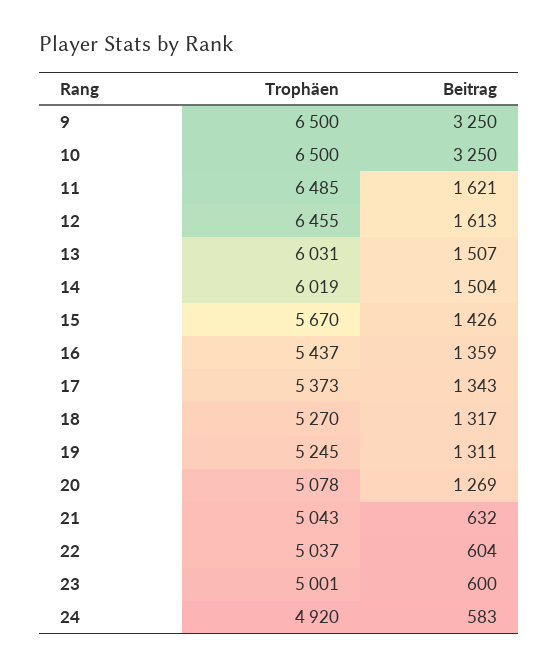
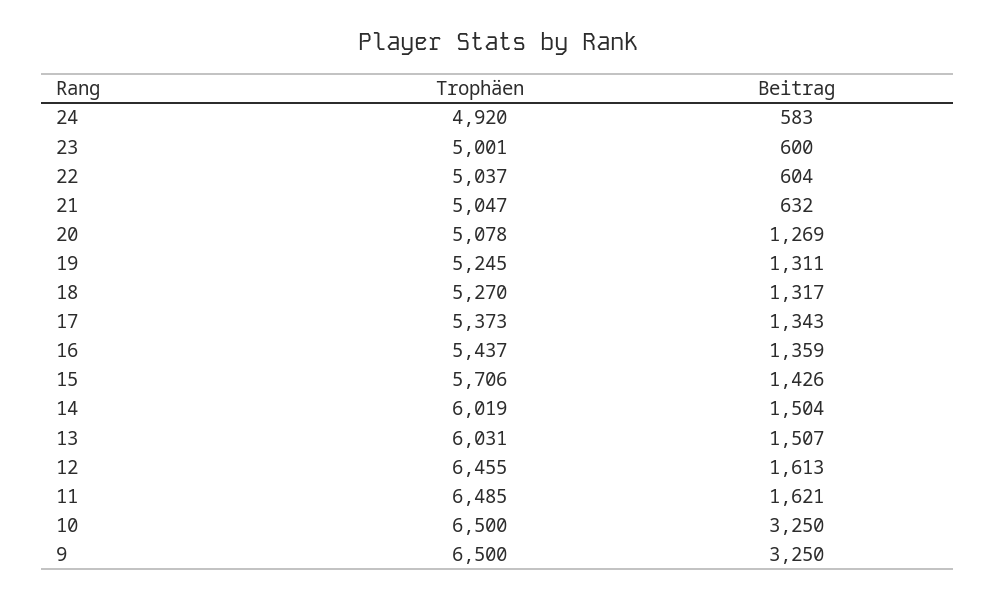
Trophäen, 15: 5670 -> 5706
Trophäen, 21: 5043 -> 5047

